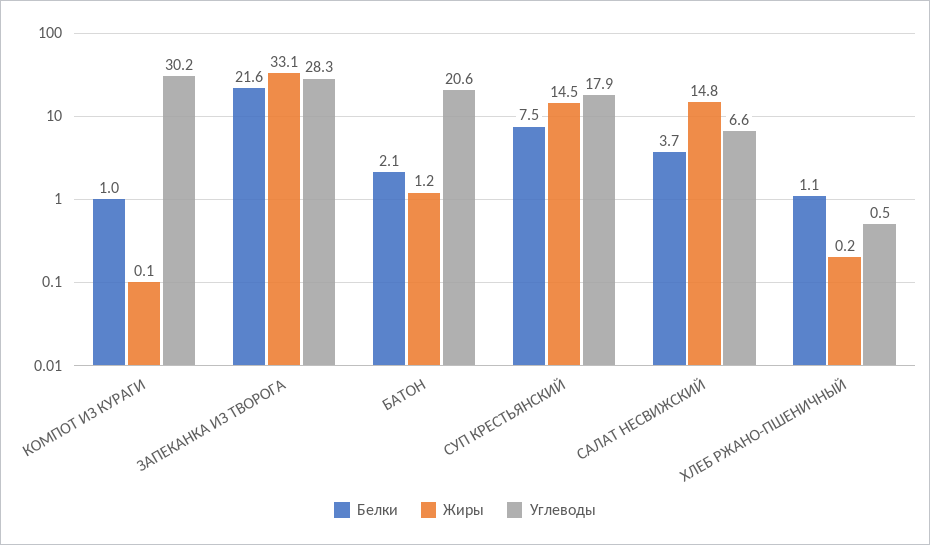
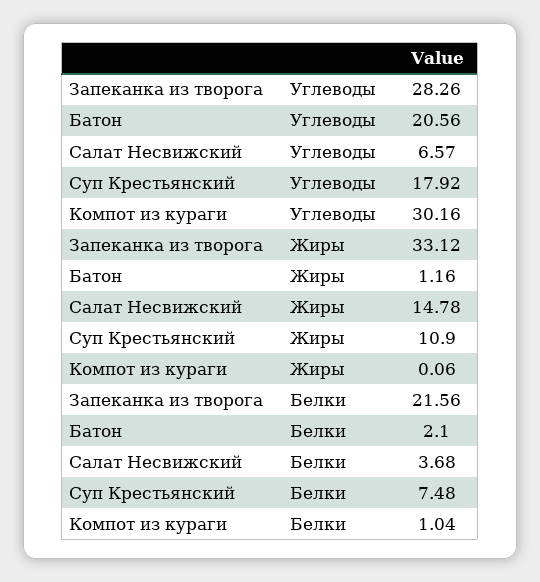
Жиры, СУП КРЕСТЬЯНСКИЙ: 14.5 -> 10.9
Белки, ХЛЕБ РЖАНО-ПШЕНИЧНЫЙ: 1.1 -> none
Жиры, ХЛЕБ РЖАНО-ПШЕНИЧНЫЙ: 0.2 -> none
Углеводы, ХЛЕБ РЖАНО-ПШЕНИЧНЫЙ: 0.5 -> none

